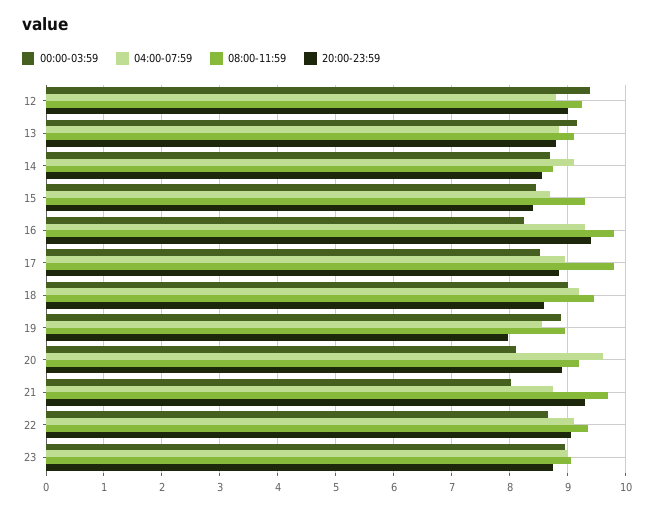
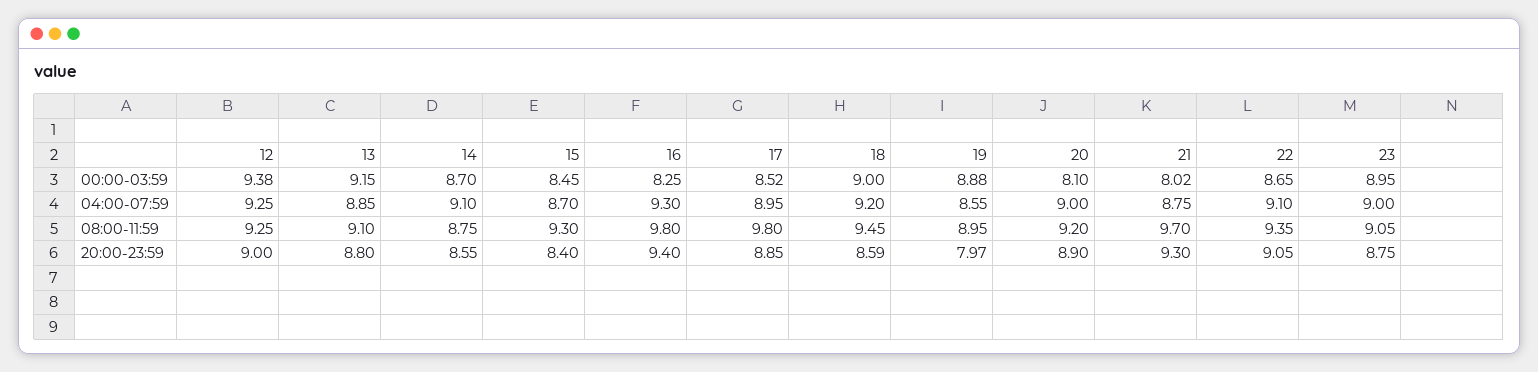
04:00-07:59, 12: 8.8 -> 9.25
04:00-07:59, 20: 9.6 -> 9

